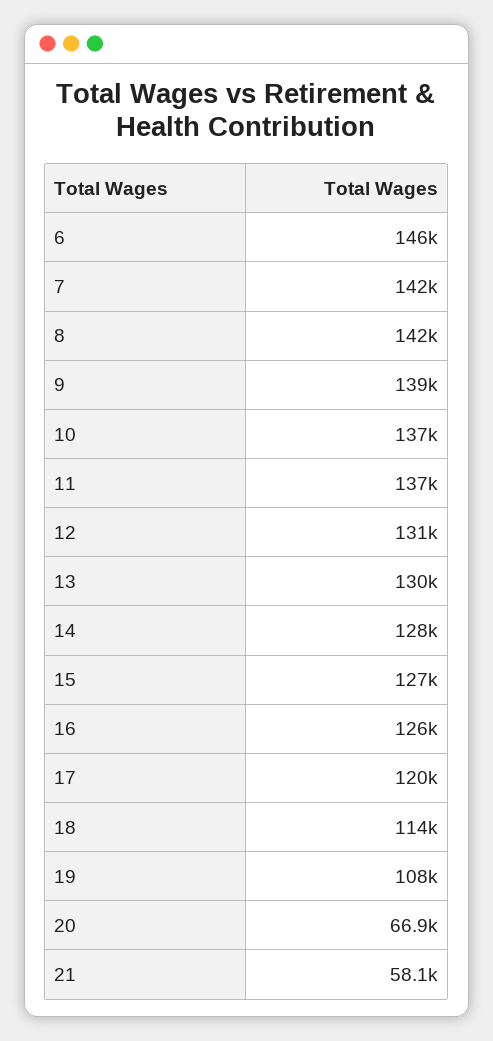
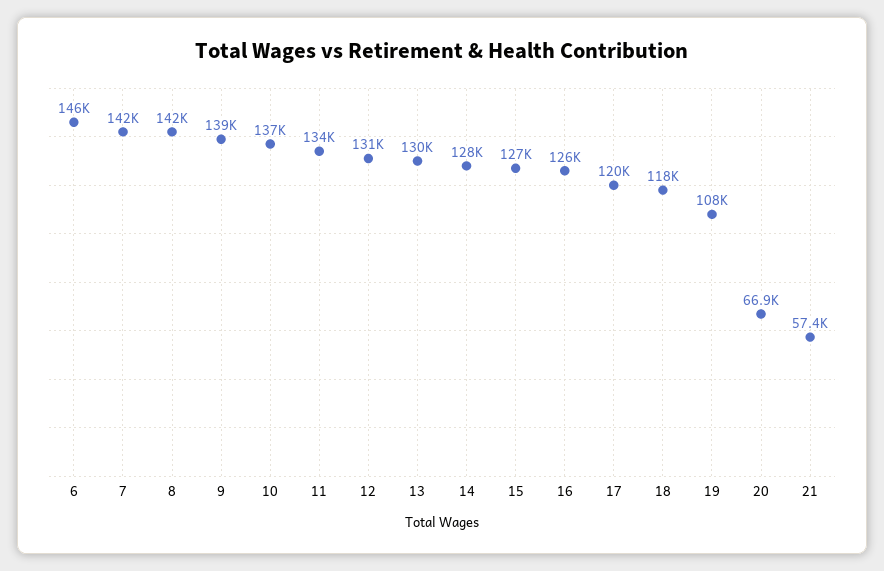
11: 137000 -> 134000
18: 114000 -> 118000
21: 58100 -> 57400

